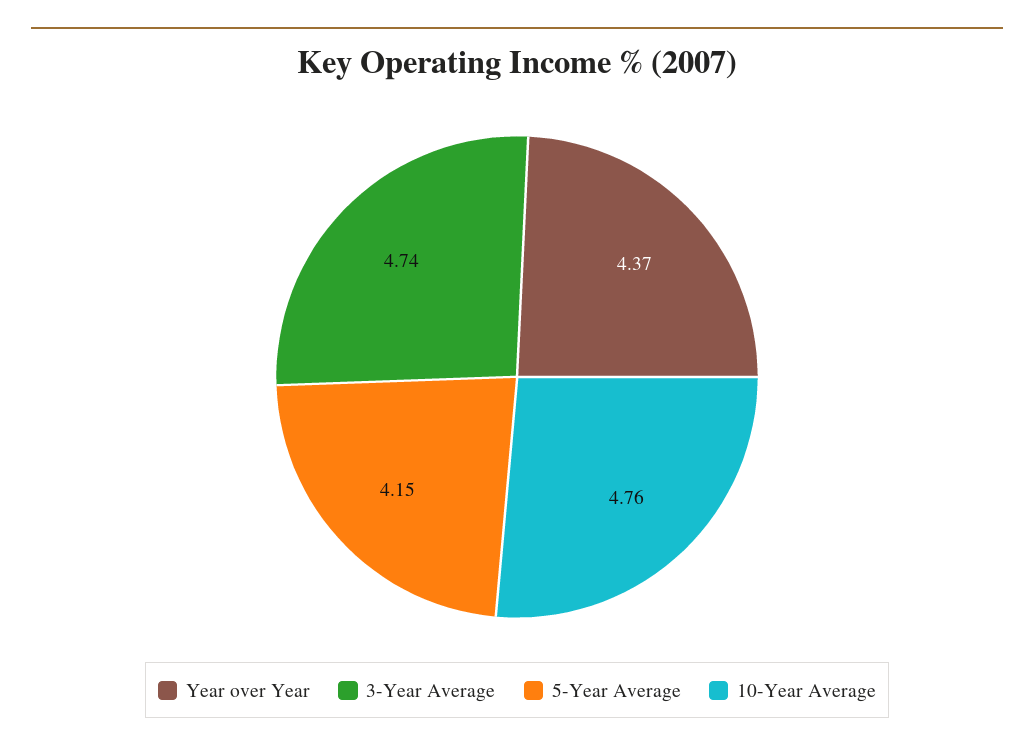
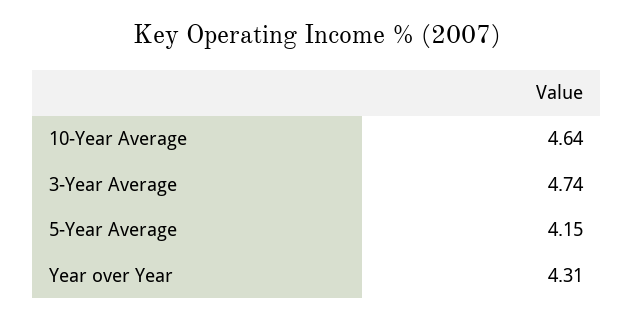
Year over Year: 4.37 -> 4.31
10-Year Average: 4.76 -> 4.64

